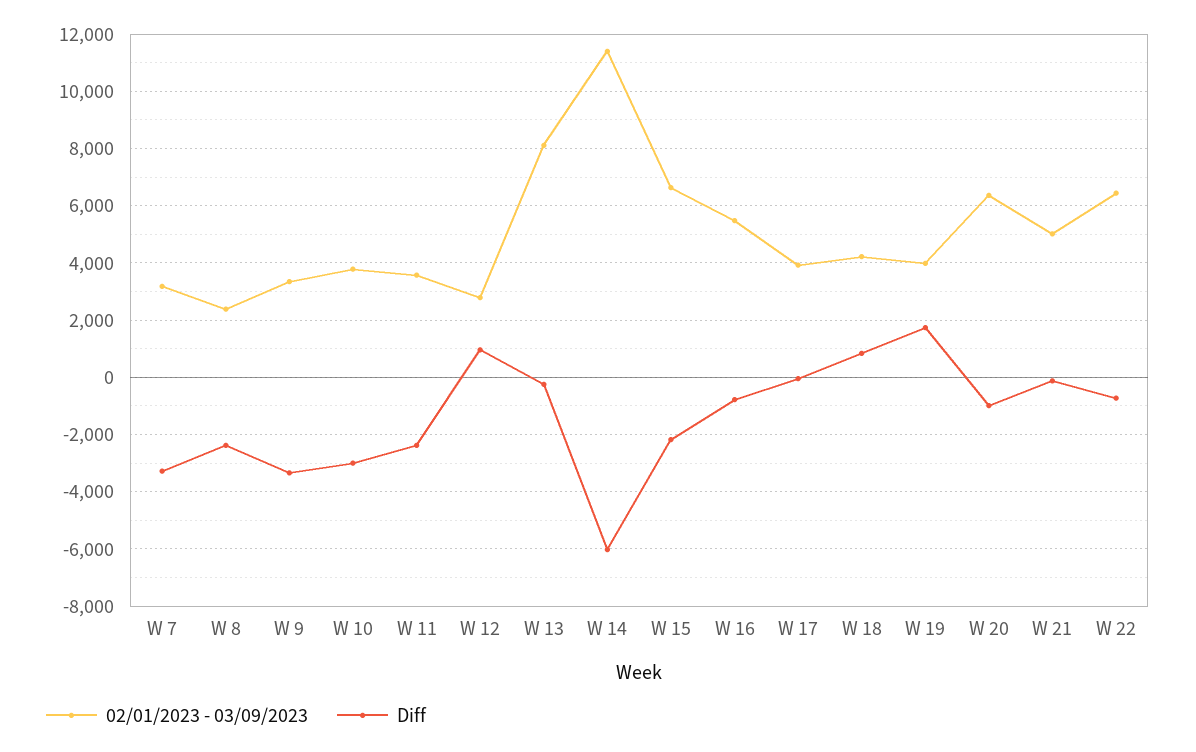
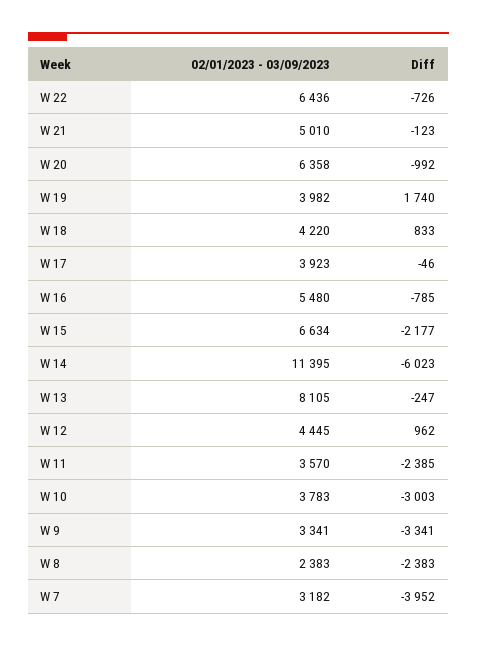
Diff, W 7: -3250 -> -3952
02/01/2023 - 03/09/2023, W 12: 2750 -> 4445

